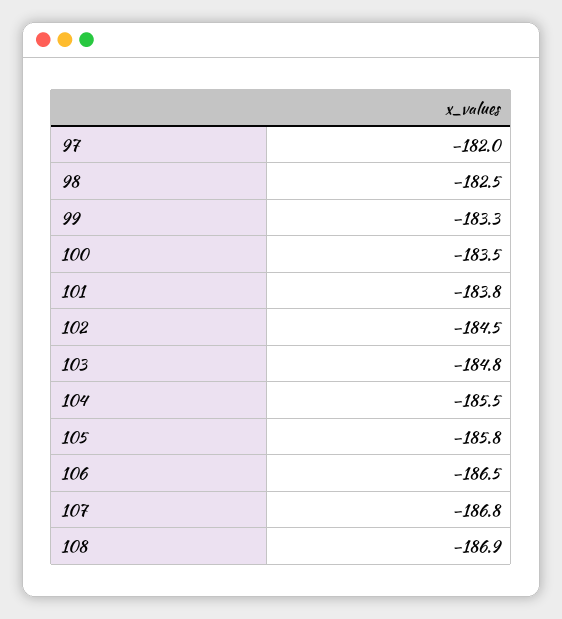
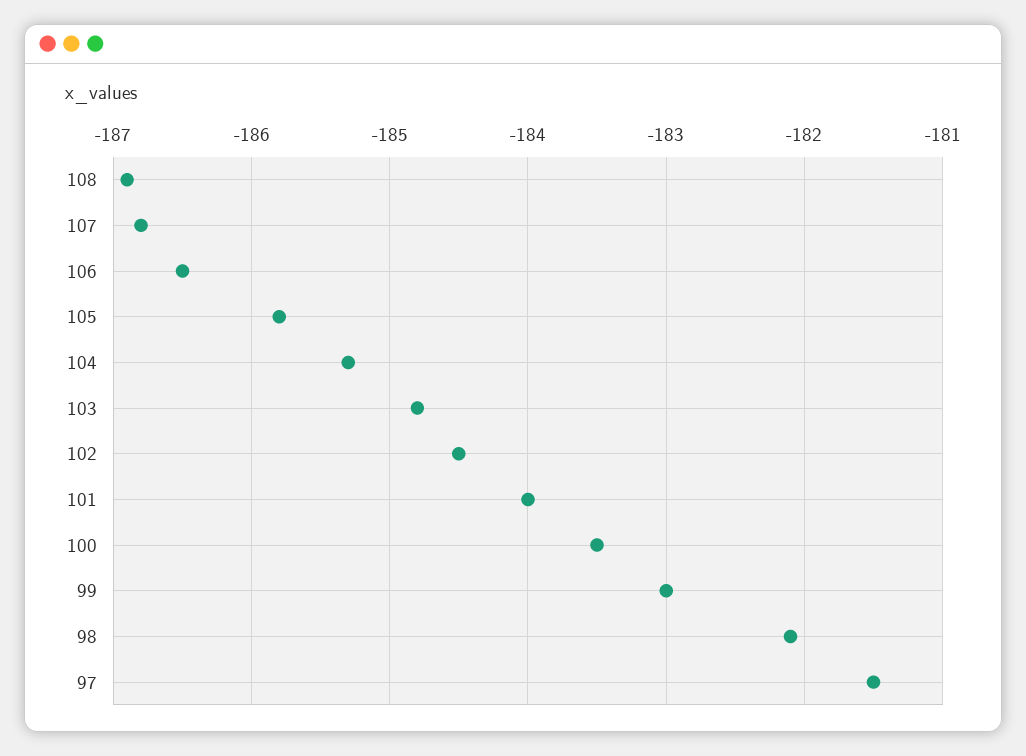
97: -182 -> -181.5
98: -182.5 -> -182.1
99: -183.3 -> -183
101: -183.8 -> -184
104: -185.5 -> -185.3

